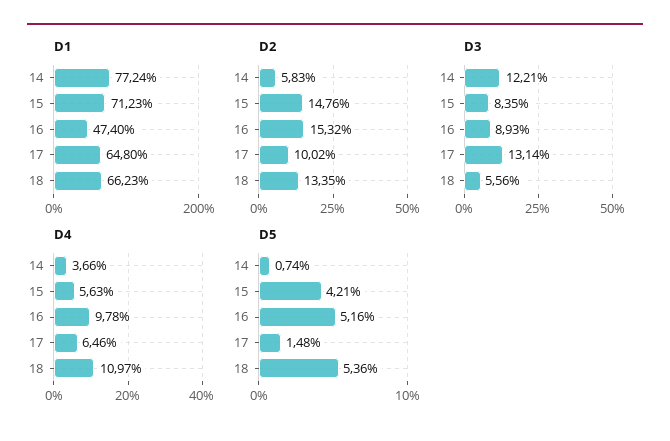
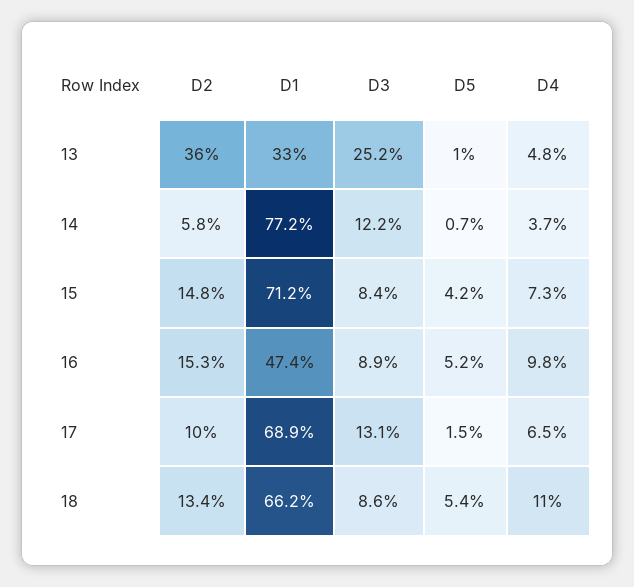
D1, 17: 64.8 -> 68.9
D3, 18: 5.56 -> 8.6
D4, 15: 5.63 -> 7.3
D2, 13: none -> 36
D1, 13: none -> 33
D3, 13: none -> 25.2
D5, 13: none -> 1
D4, 13: none -> 4.8

